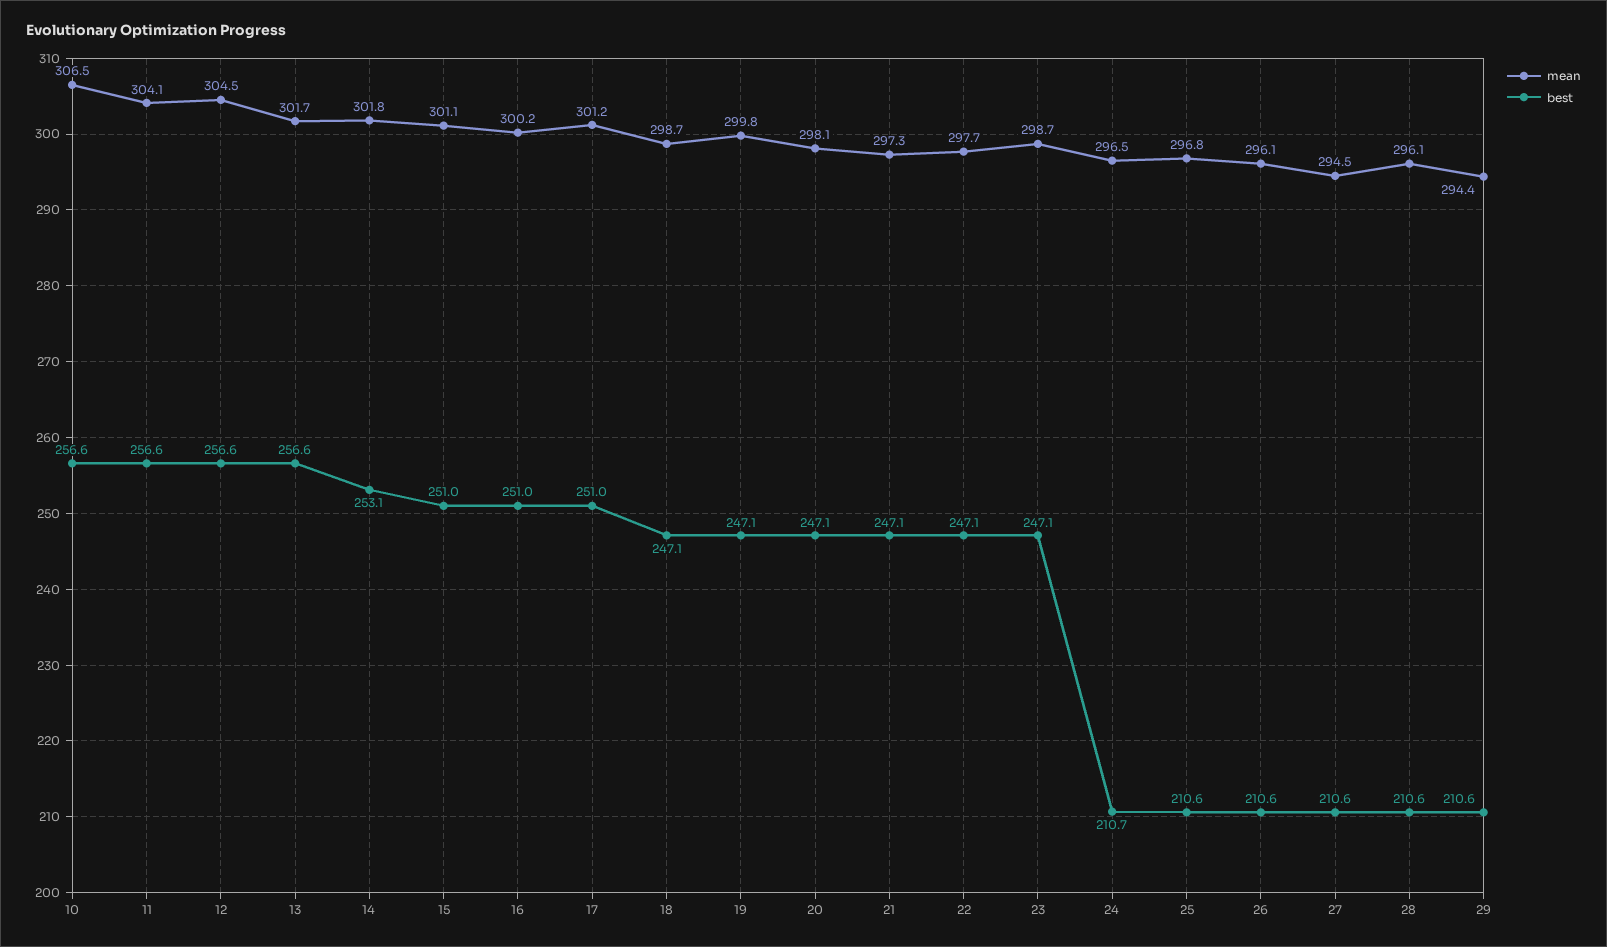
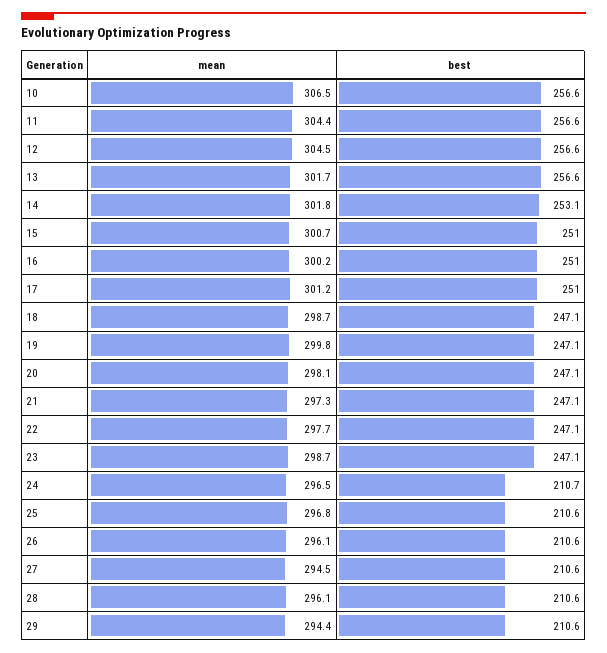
mean, 11: 304.1 -> 304.4
mean, 15: 301.1 -> 300.7

